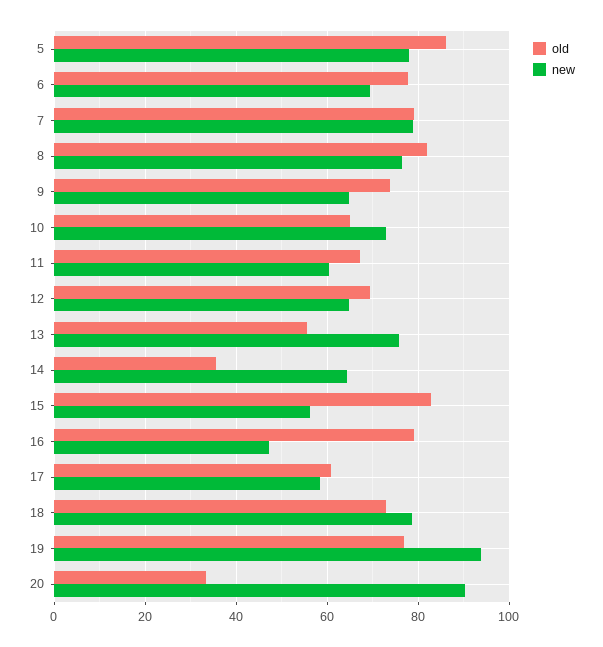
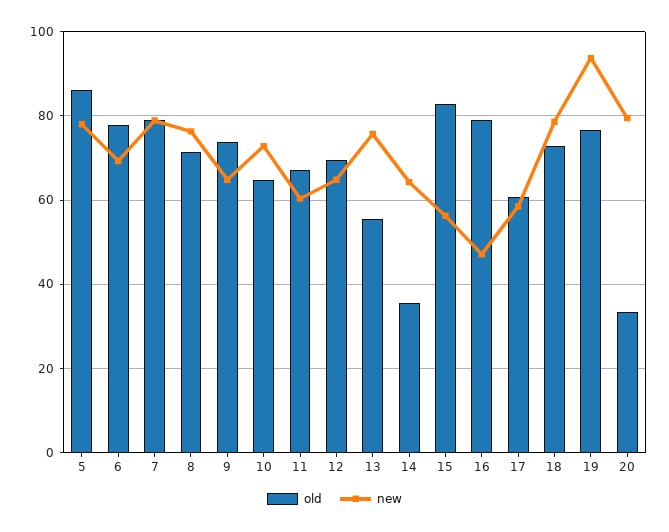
old, 8: 82 -> 72
new, 20: 90 -> 80

